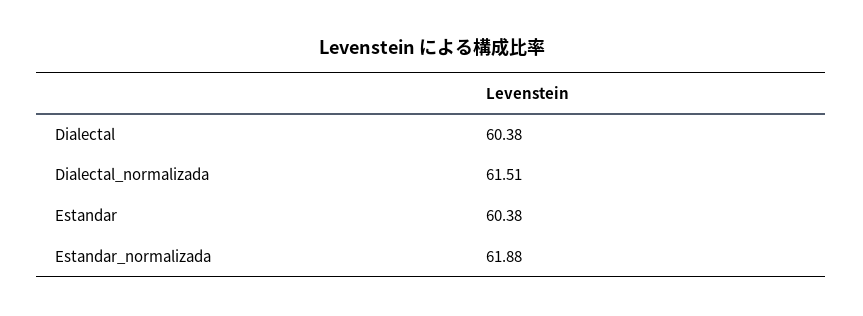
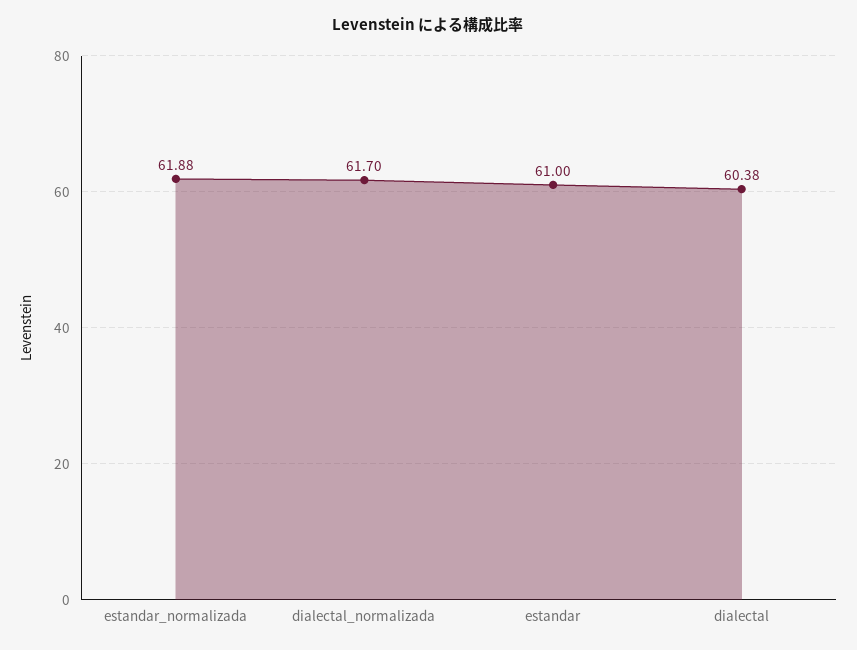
Dialectal_normalizada: 61.51 -> 61.7
Estandar: 60.38 -> 61

